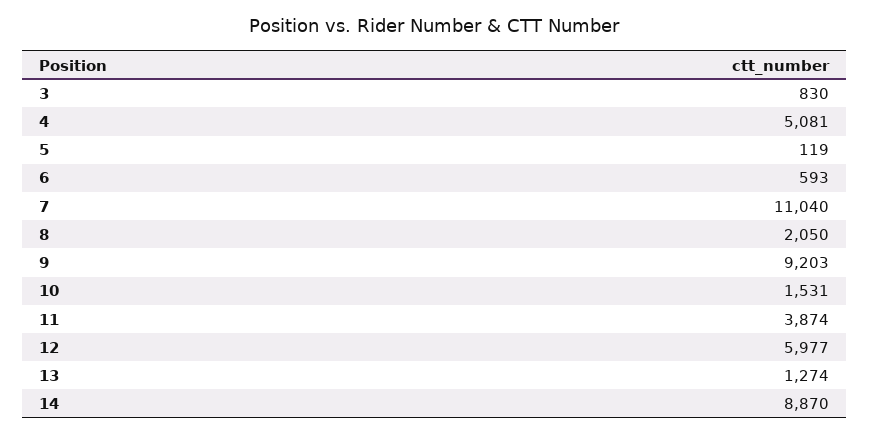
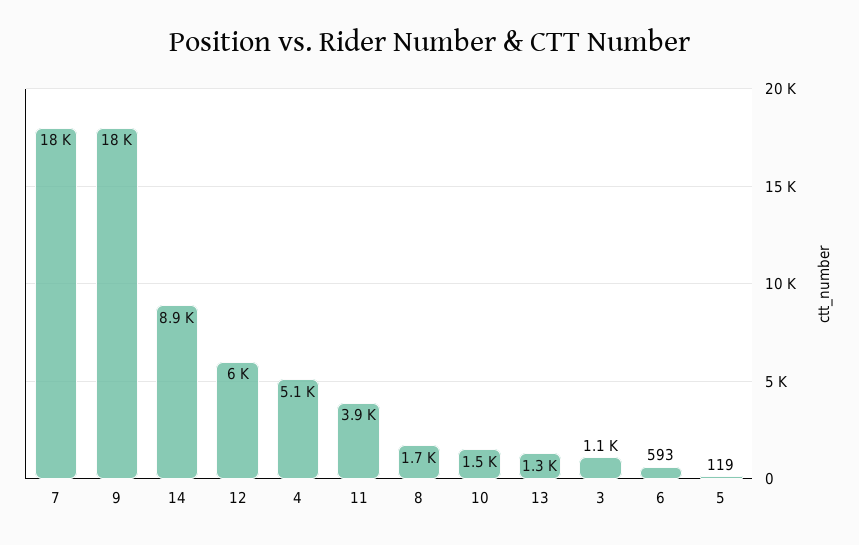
3: 830 -> 1100
7: 11040 -> 18000
8: 2050 -> 1700
9: 9203 -> 18000

